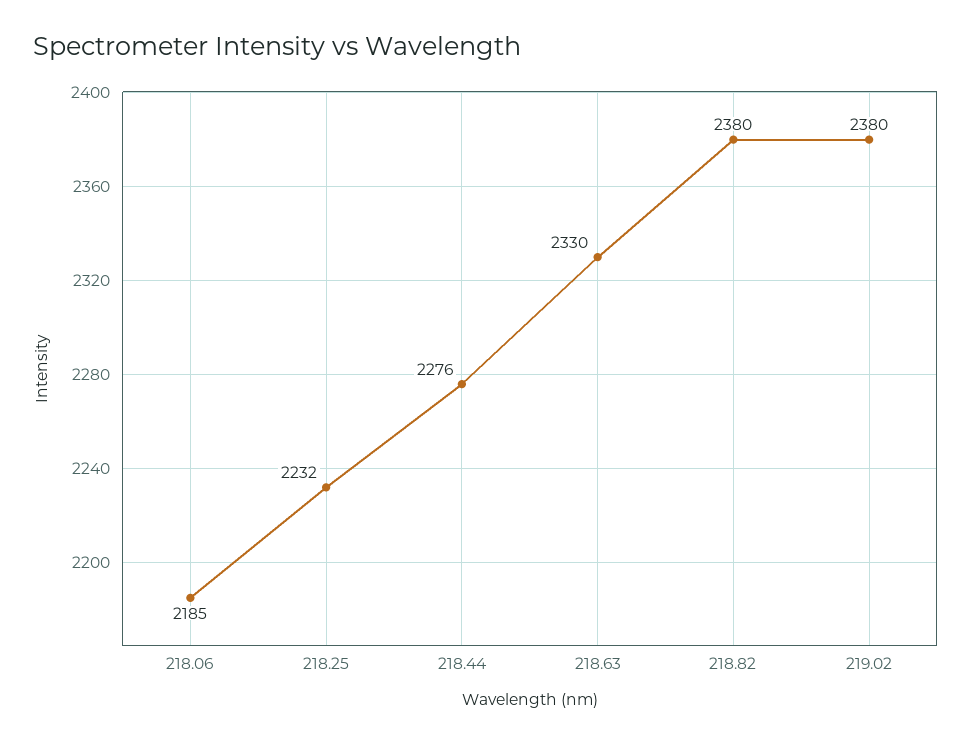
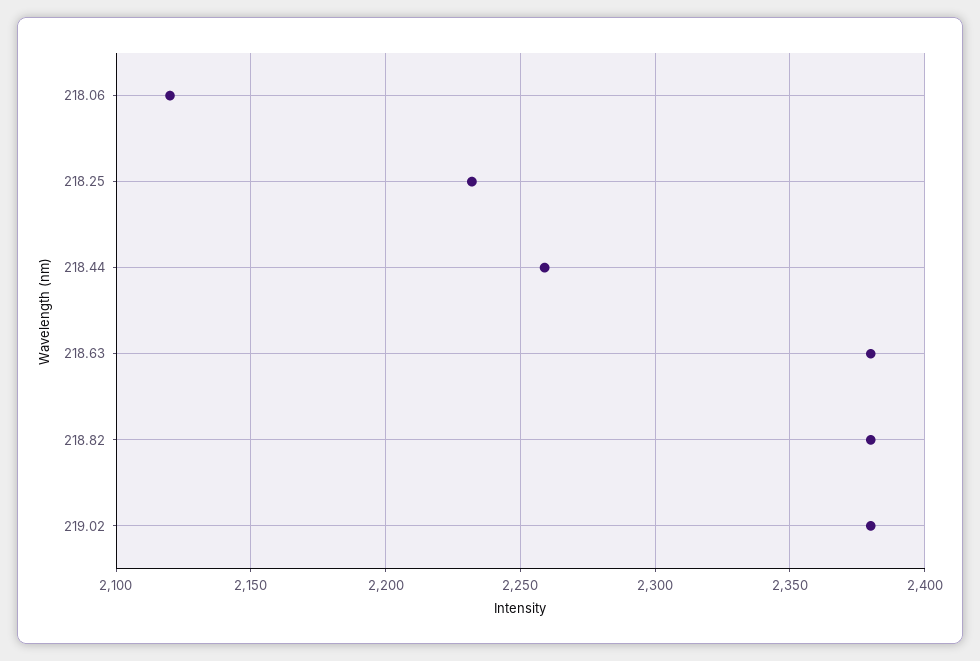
218.06: 2185 -> 2120
218.44: 2276 -> 2260
218.63: 2330 -> 2380

